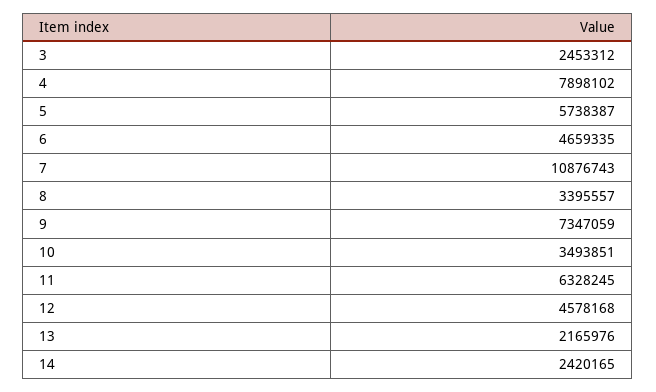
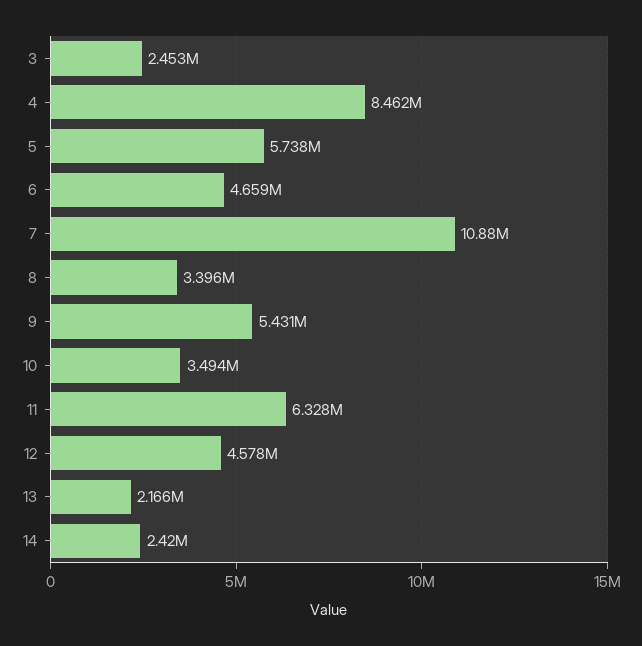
4: 7898102 -> 8462000
9: 7347059 -> 5431000

